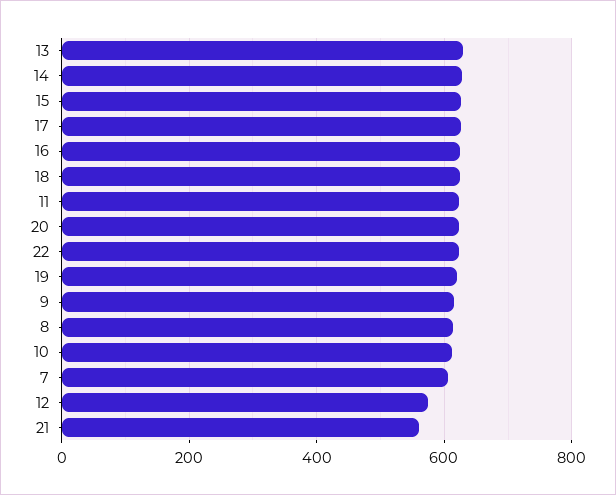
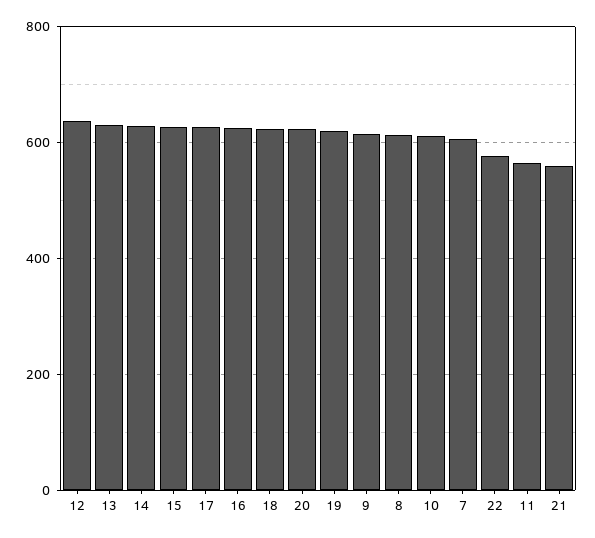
11: 620 -> 560
22: 620 -> 580
12: 580 -> 640

